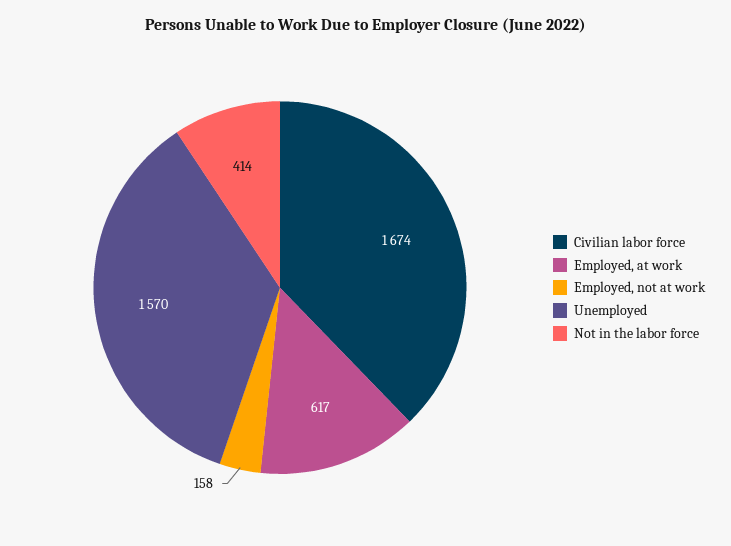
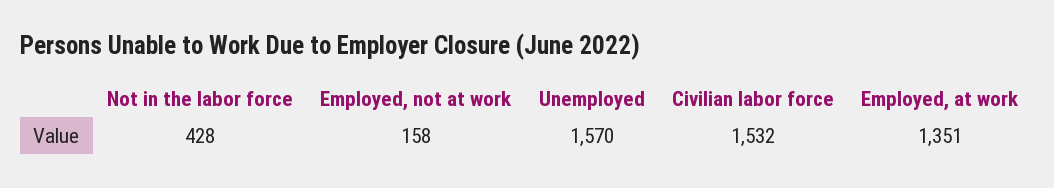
Civilian labor force: 1674 -> 1532
Employed, at work: 617 -> 1351
Not in the labor force: 414 -> 428

